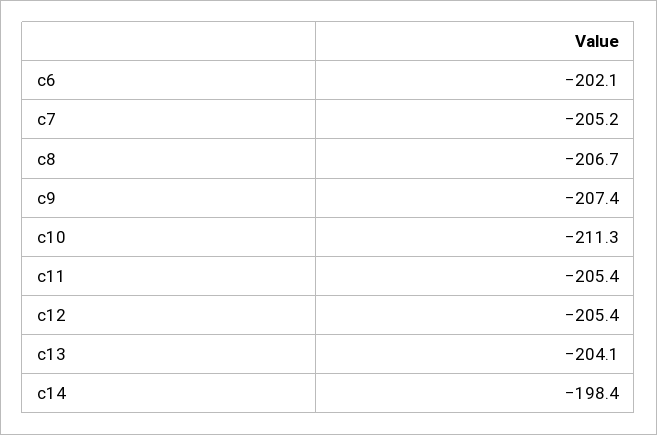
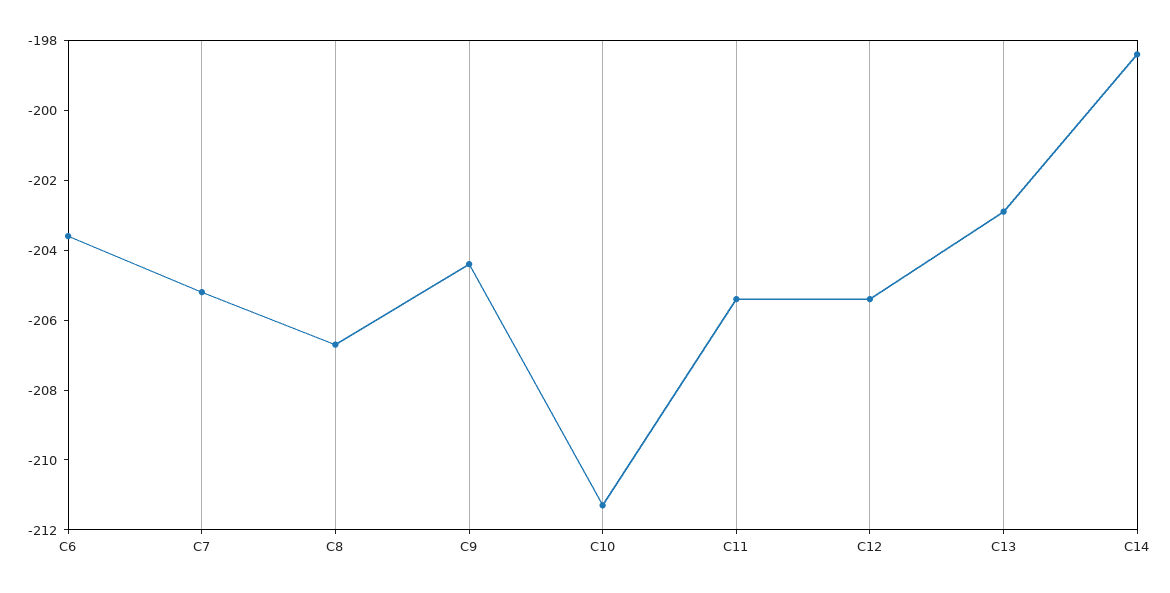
c6: -202.1 -> -203.5
c9: -207.4 -> -204.5
c13: -204.1 -> -203

